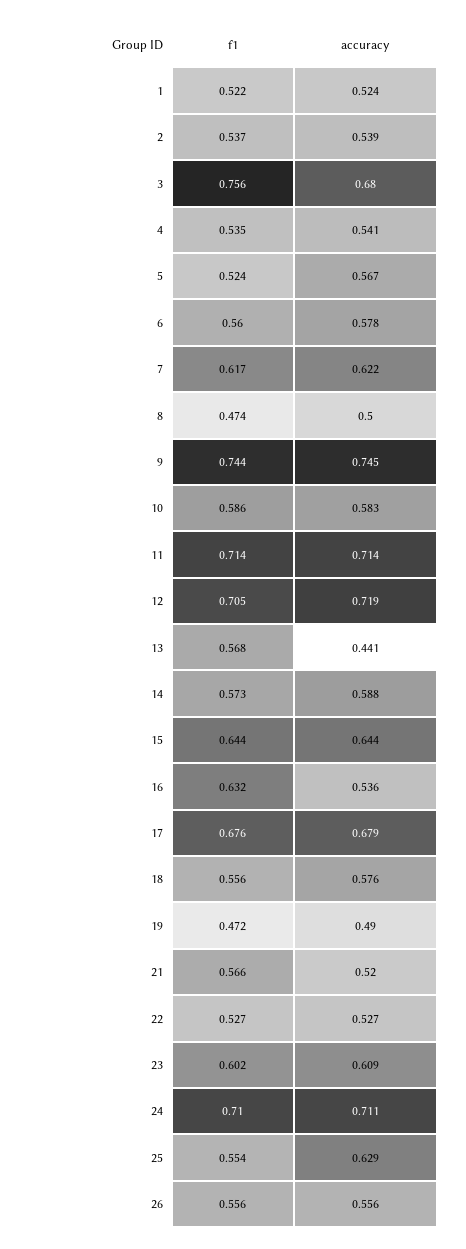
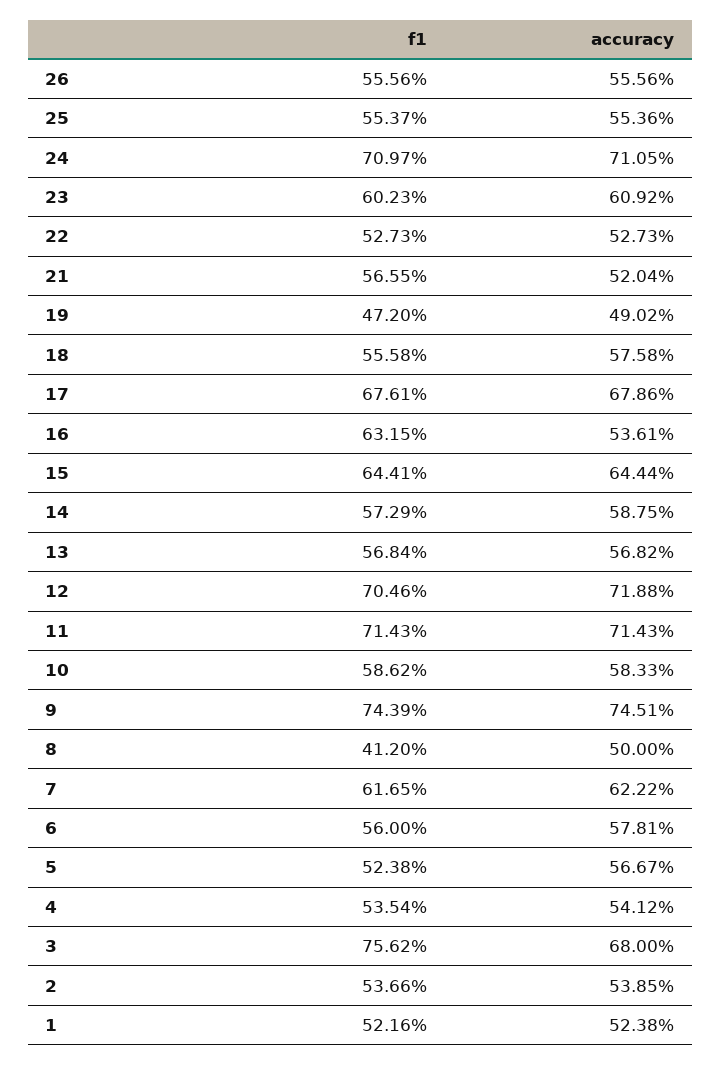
f1, 8: 0.474 -> 0.412
accuracy, 13: 0.441 -> 0.5682
accuracy, 25: 0.629 -> 0.5536

